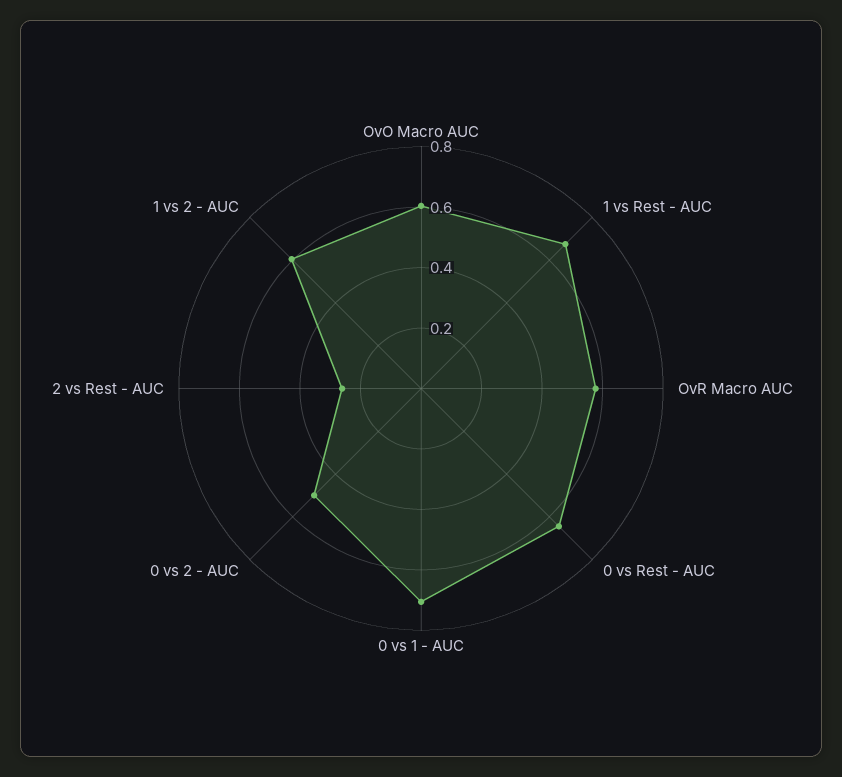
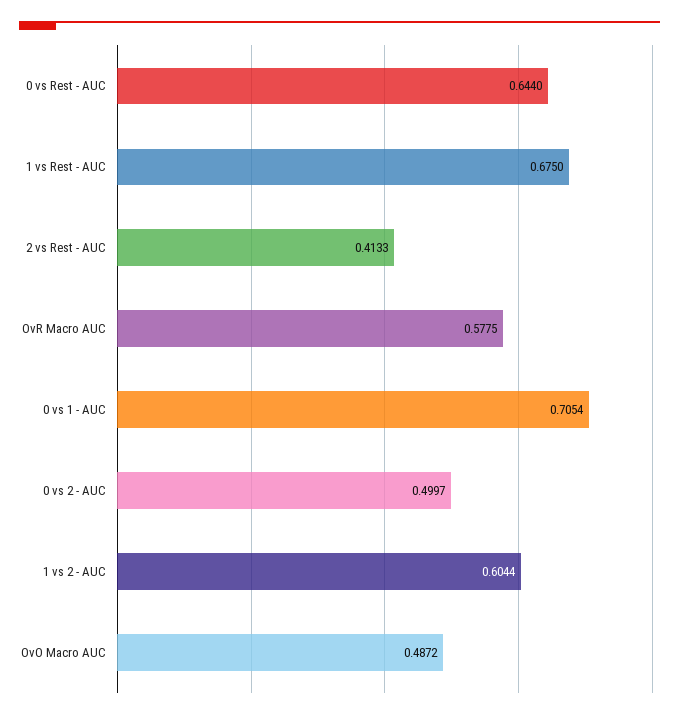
OvO Macro AUC: 0.6 -> 0.4872
2 vs Rest - AUC: 0.25 -> 0.4133

